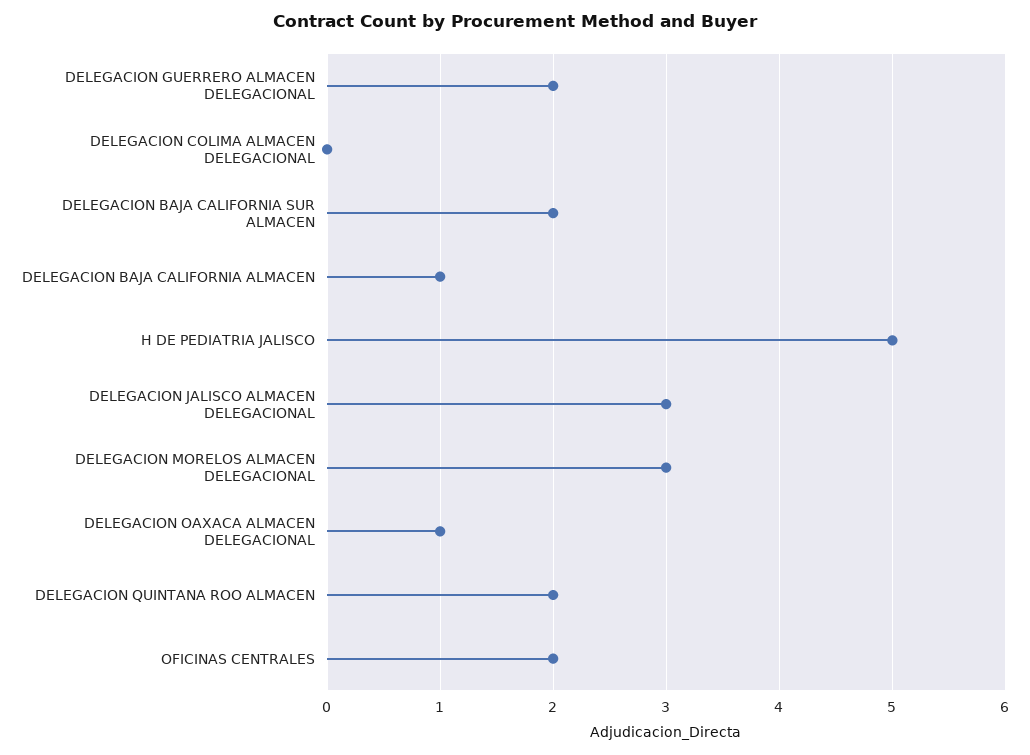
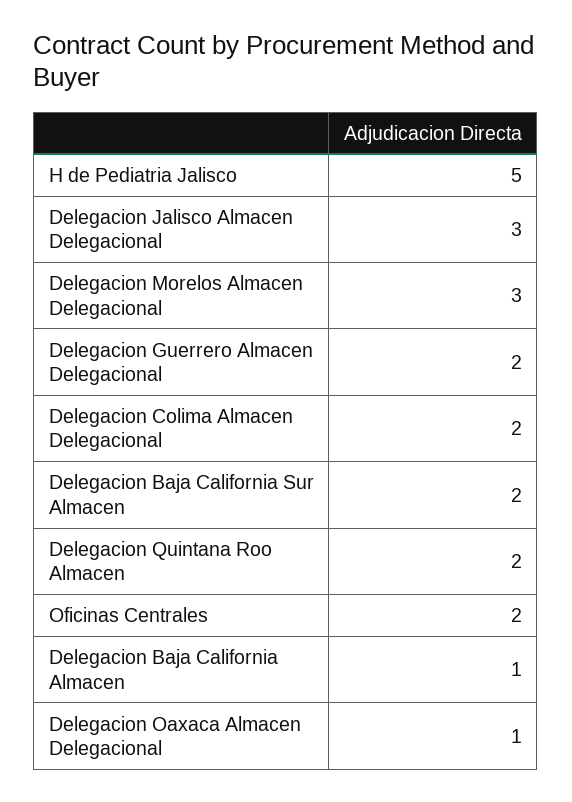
DELEGACION COLIMA ALMACEN DELEGACIONAL: 0 -> 2

